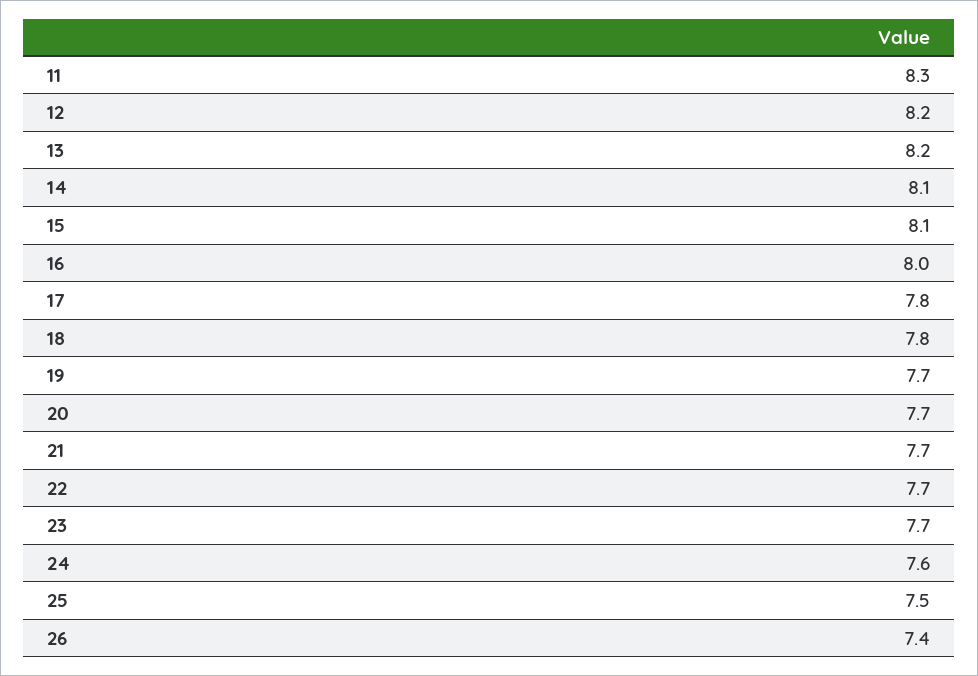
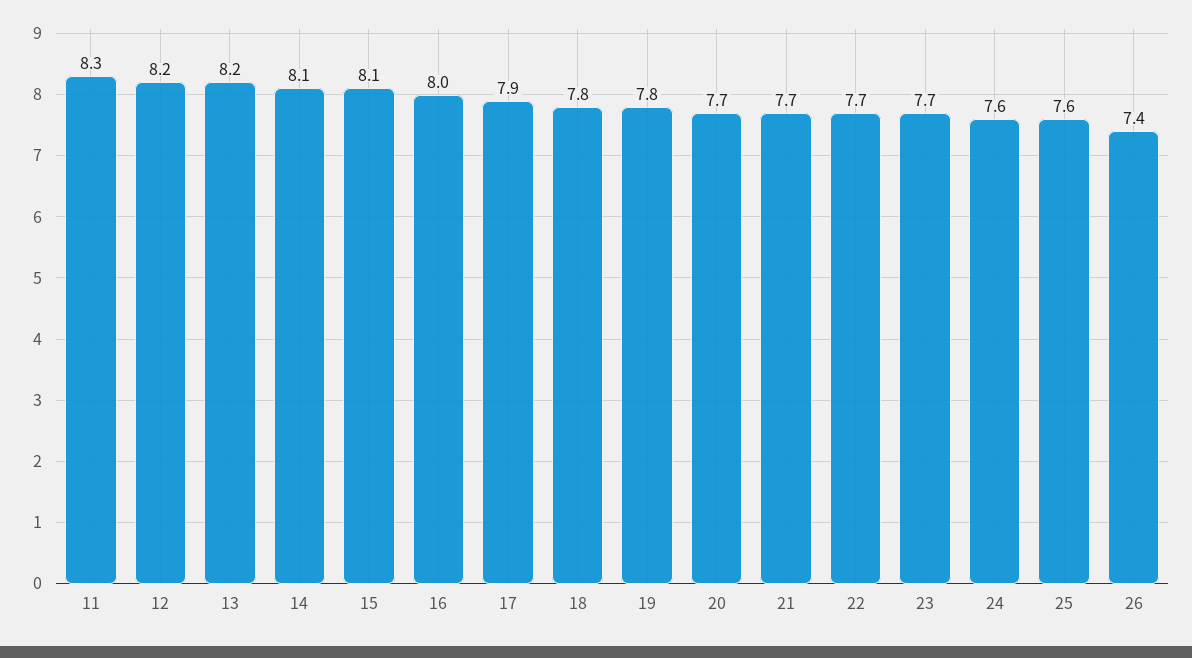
17: 7.8 -> 7.9
19: 7.7 -> 7.8
25: 7.5 -> 7.6

